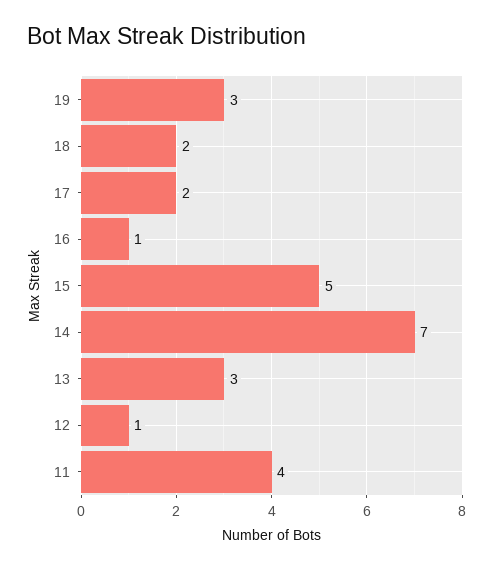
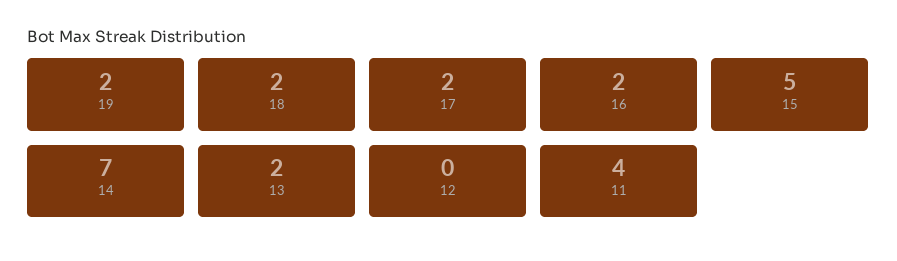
19: 3 -> 2
16: 1 -> 2
13: 3 -> 2
12: 1 -> 0

